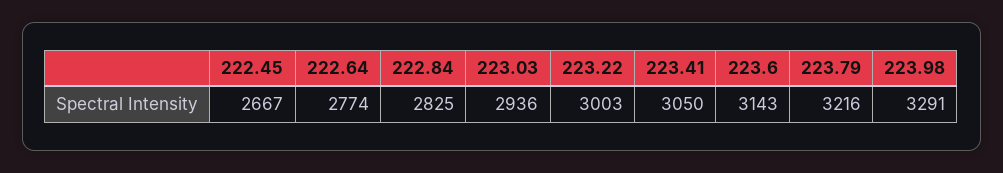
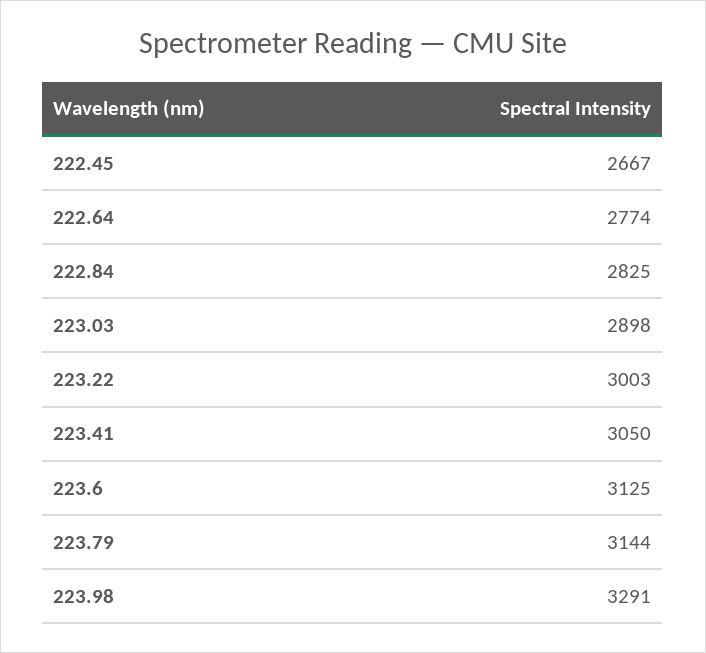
223.03: 2936 -> 2898
223.6: 3143 -> 3125
223.79: 3216 -> 3144

